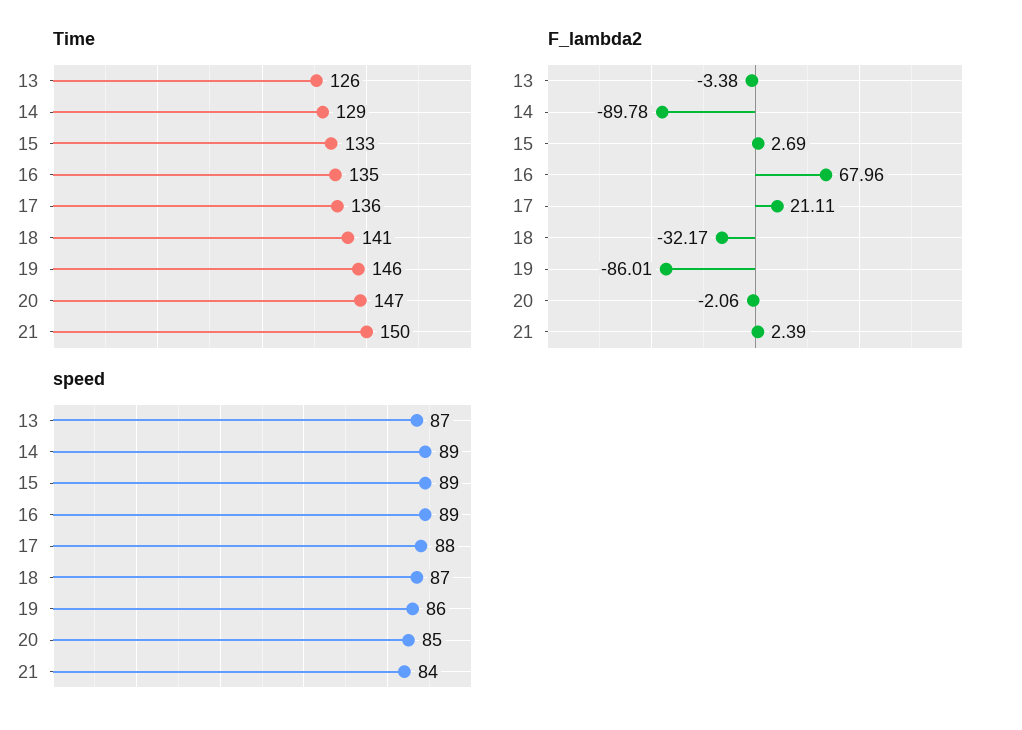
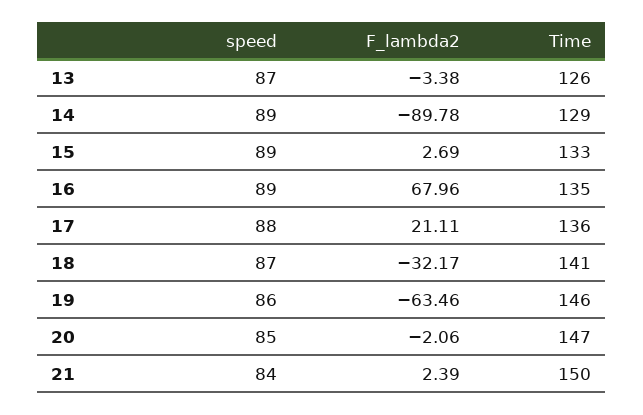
F_lambda2, 19: -86.01 -> -63.46

